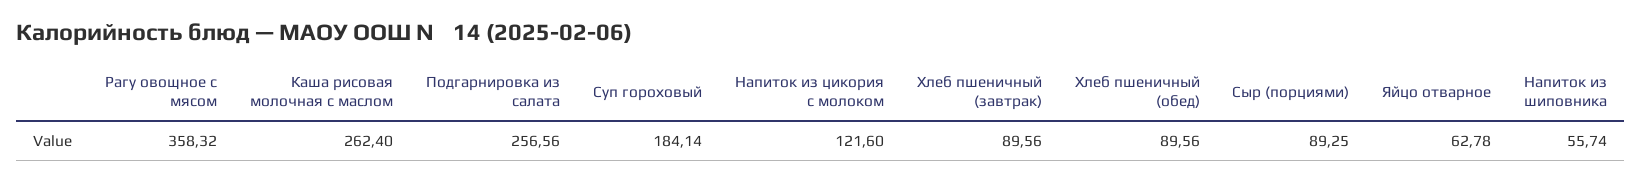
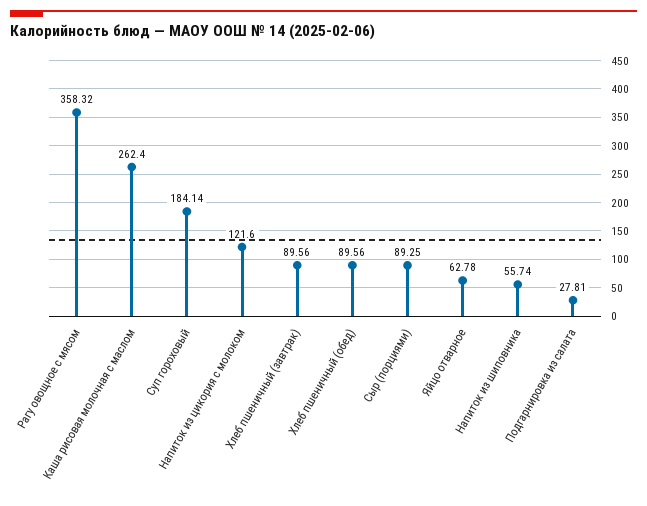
Подгарнировка из салата: 256.56 -> 27.81

